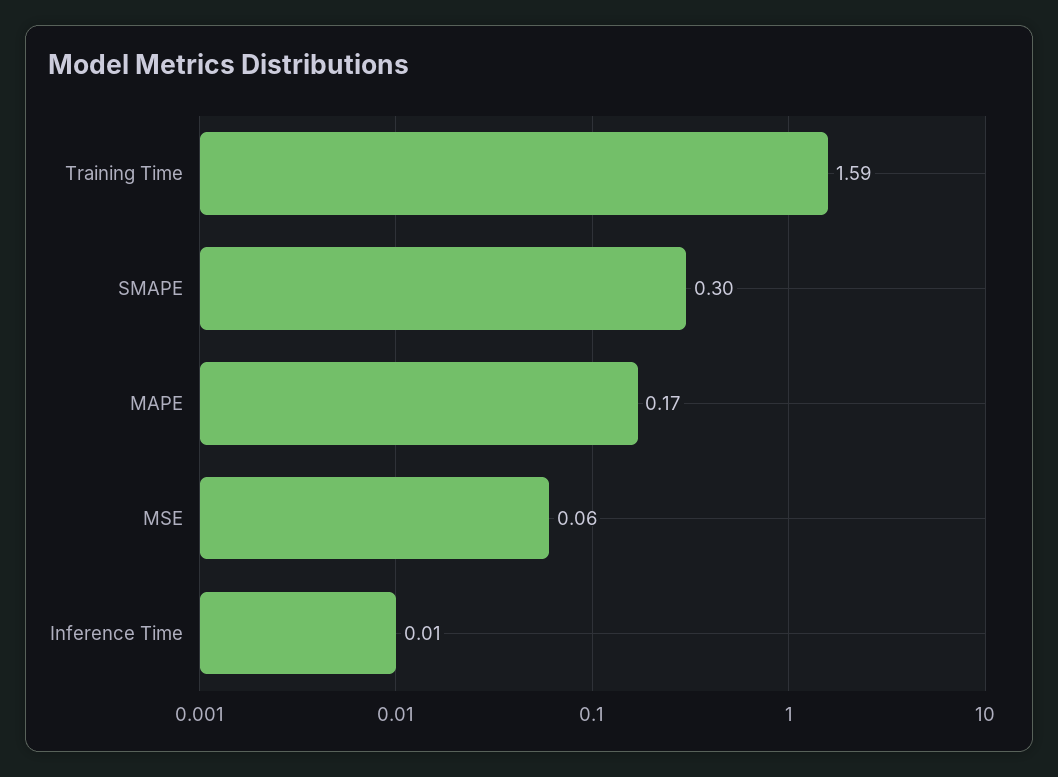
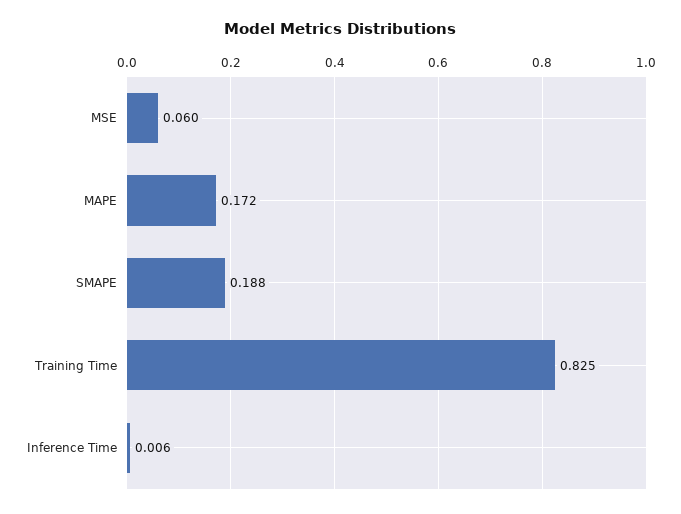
Training Time: 1.59 -> 0.825
SMAPE: 0.3 -> 0.188

